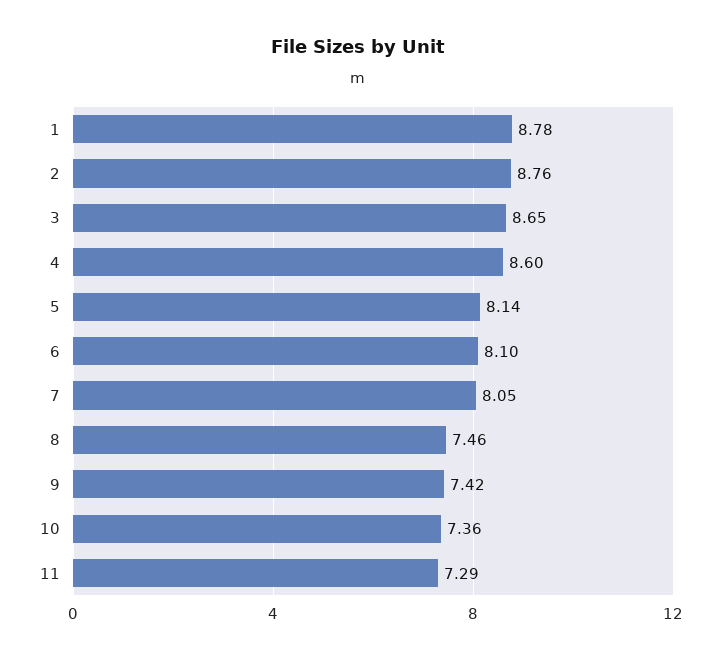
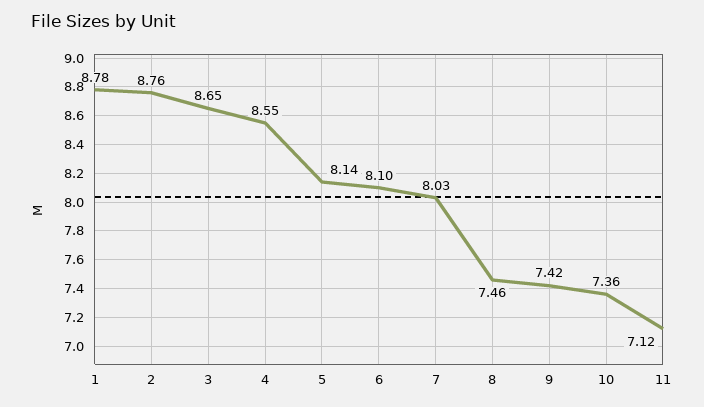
4: 8.6 -> 8.55
7: 8.05 -> 8.03
11: 7.29 -> 7.12

